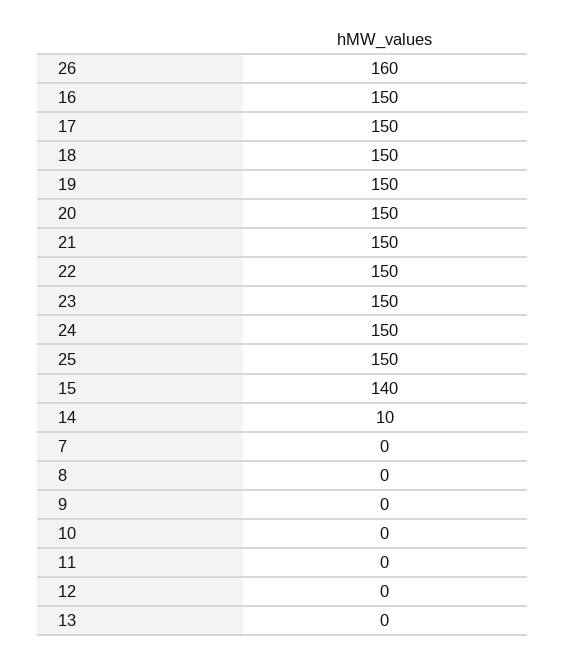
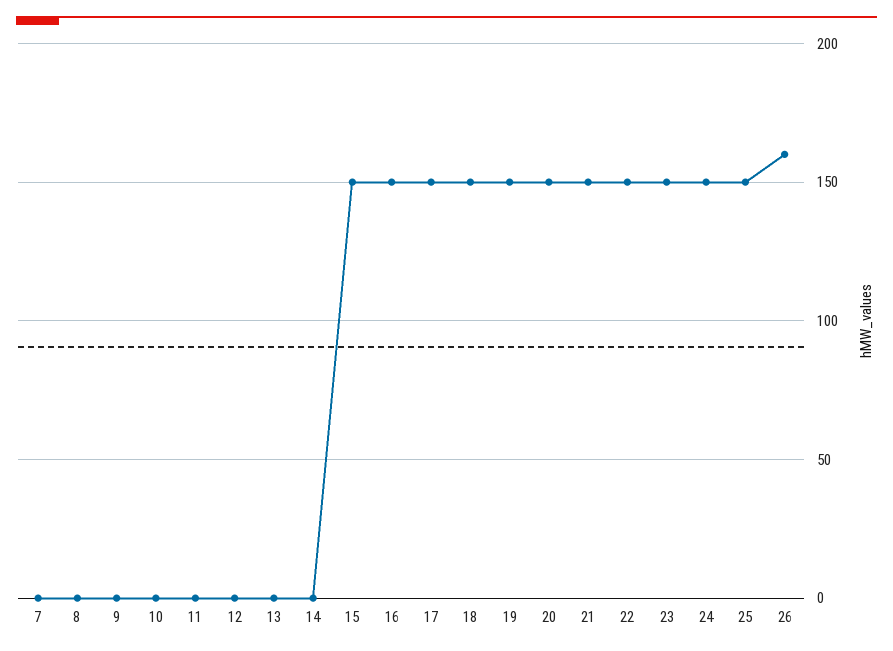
15: 140 -> 150
14: 10 -> 0

